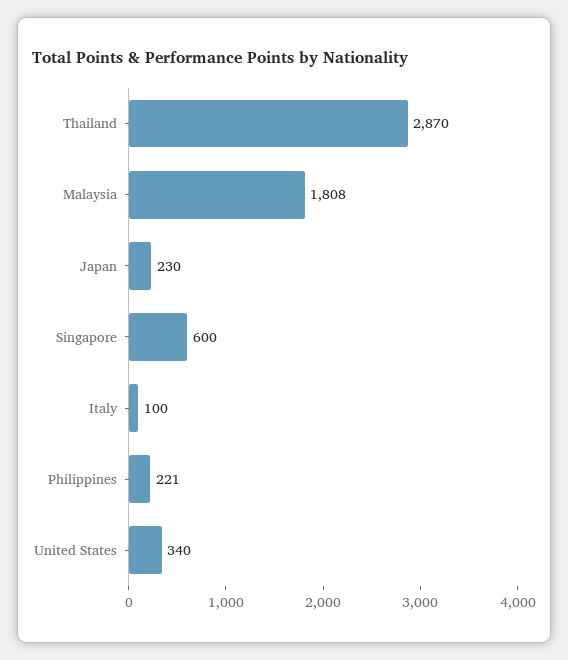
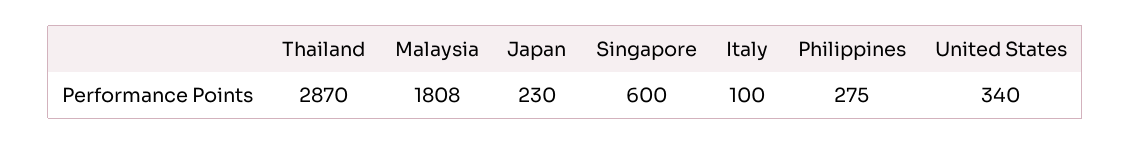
Philippines: 221 -> 275

